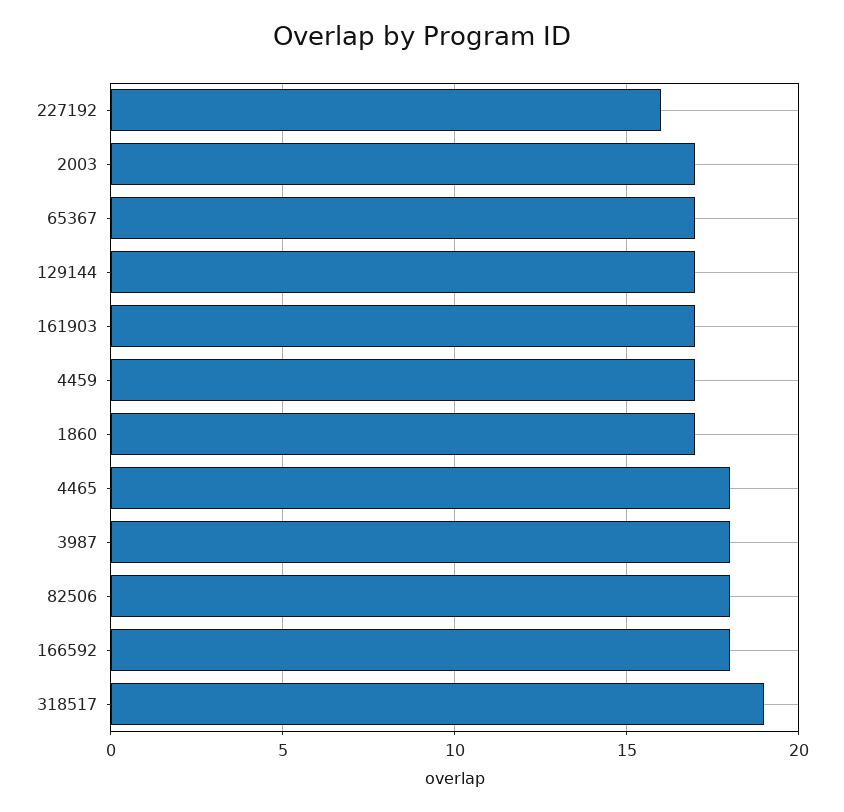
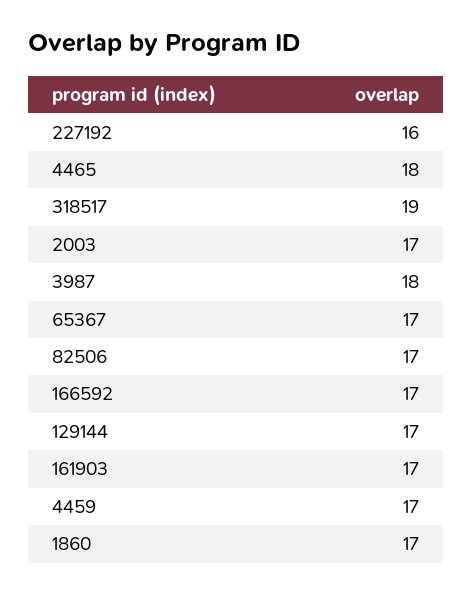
82506: 18 -> 17
166592: 18 -> 17

